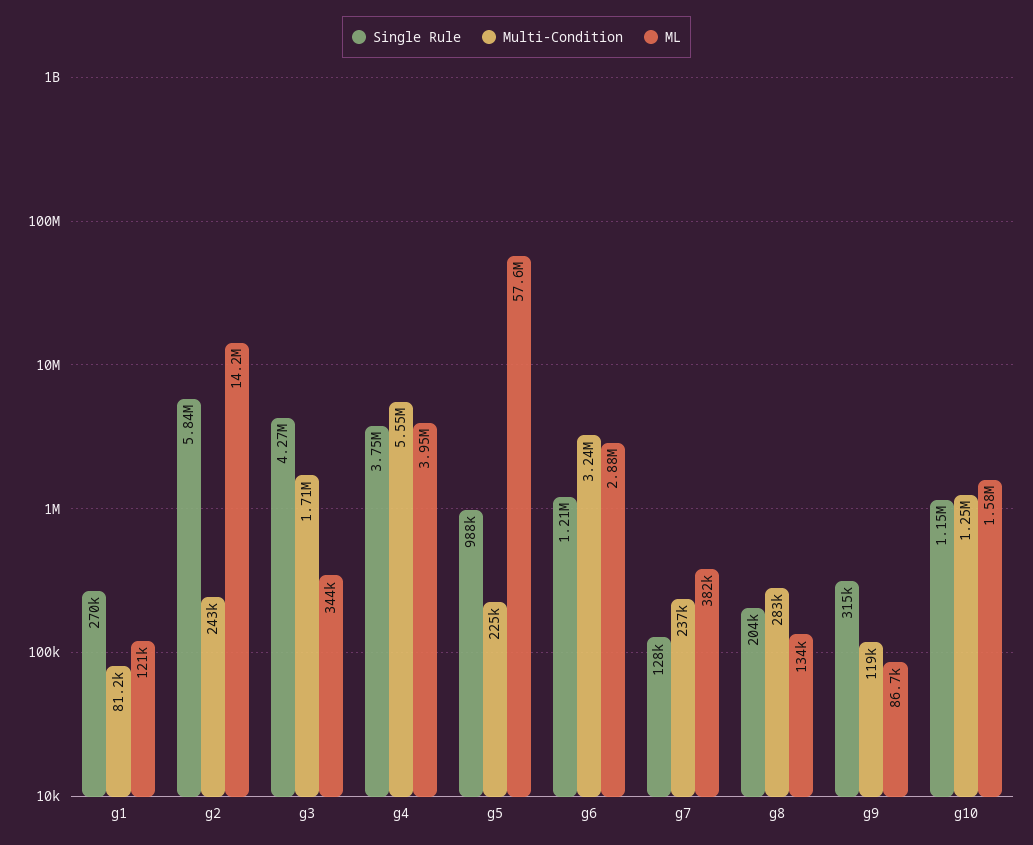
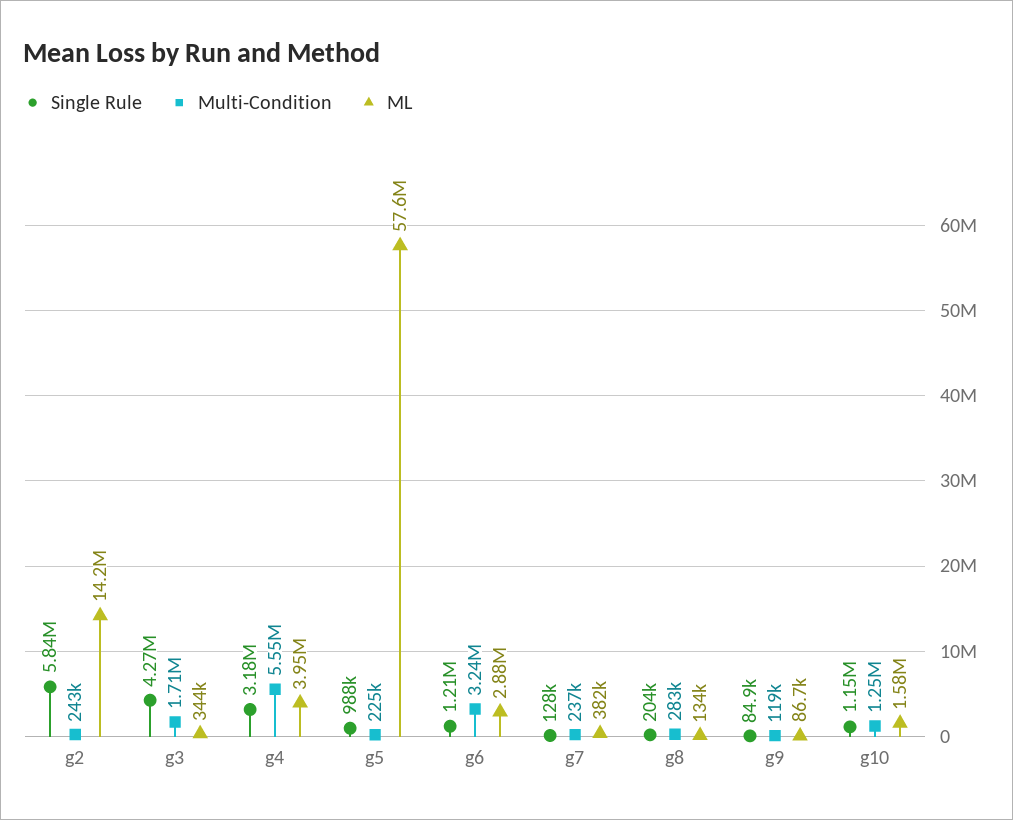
Single Rule, g1: 270000 -> none
Multi-Condition, g1: 81200 -> none
ML, g1: 121000 -> none
Single Rule, g4: 3750000 -> 3180000
Single Rule, g9: 315000 -> 84900

